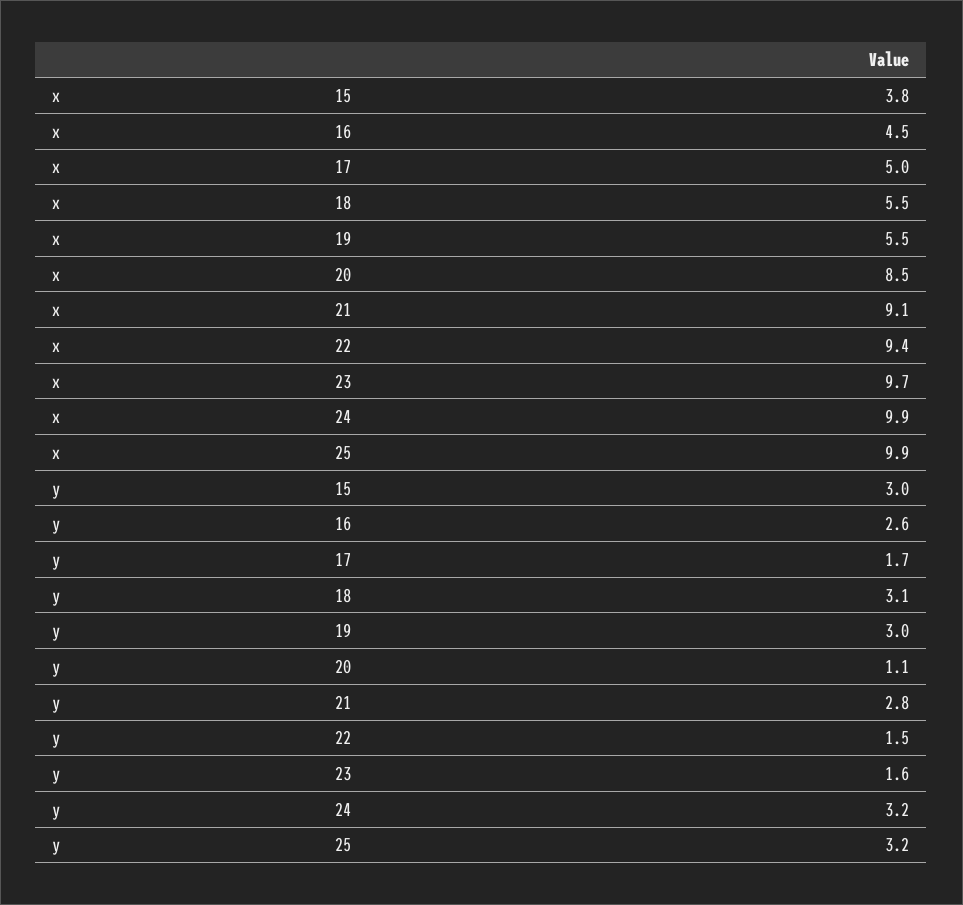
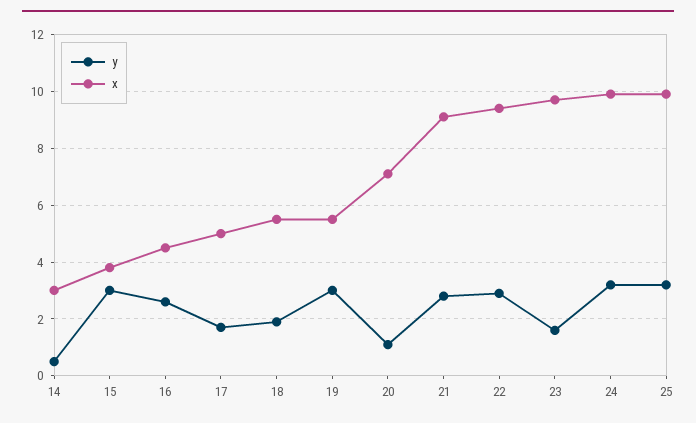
x, 20: 8.5 -> 7
y, 18: 3.1 -> 2
y, 22: 1.5 -> 3
y, 14: none -> 0.5
x, 14: none -> 3

